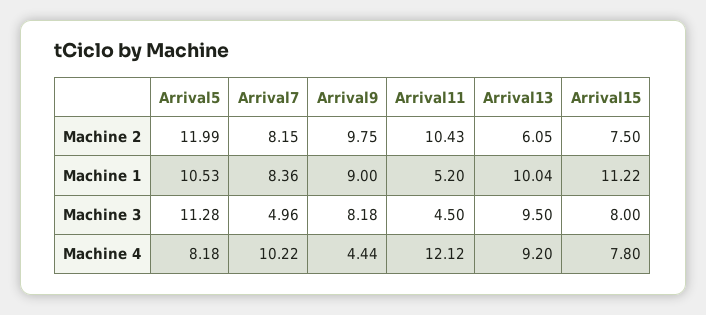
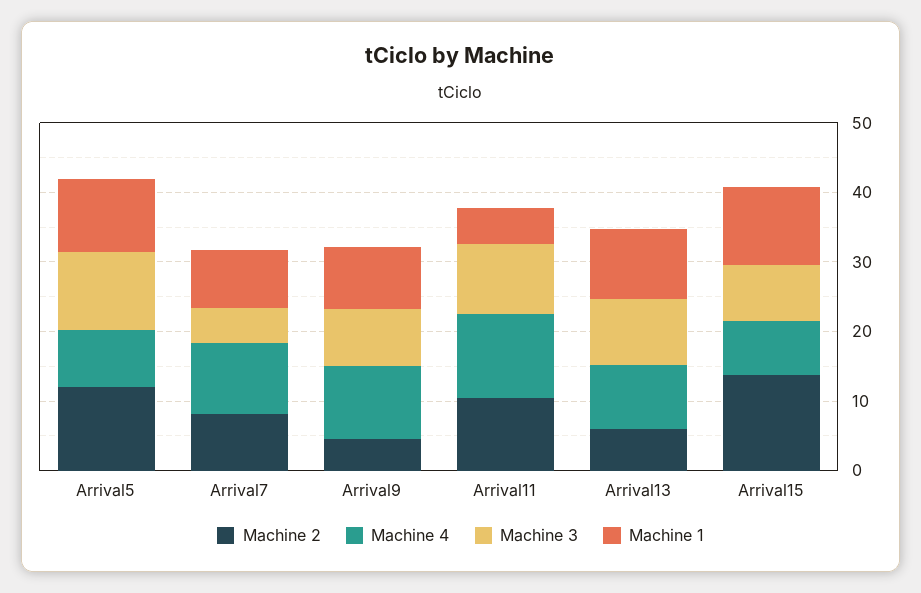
Machine 2, Arrival9: 9.75 -> 4
Machine 2, Arrival15: 7.5 -> 14
Machine 3, Arrival11: 4.5 -> 10
Machine 4, Arrival9: 4.44 -> 10

